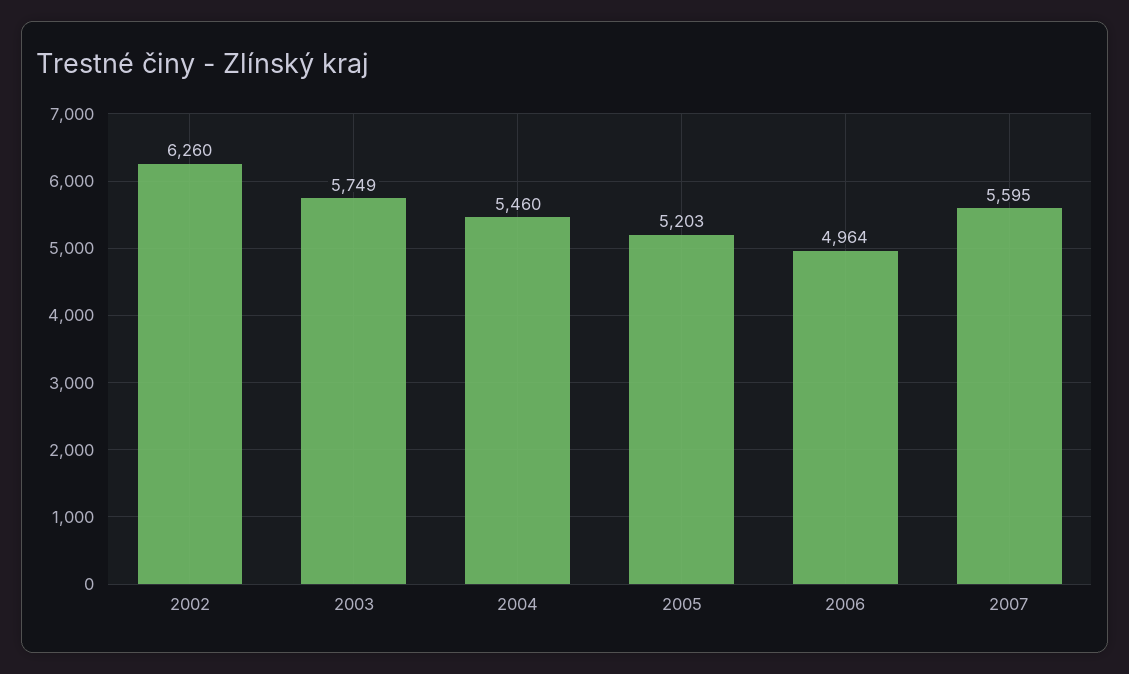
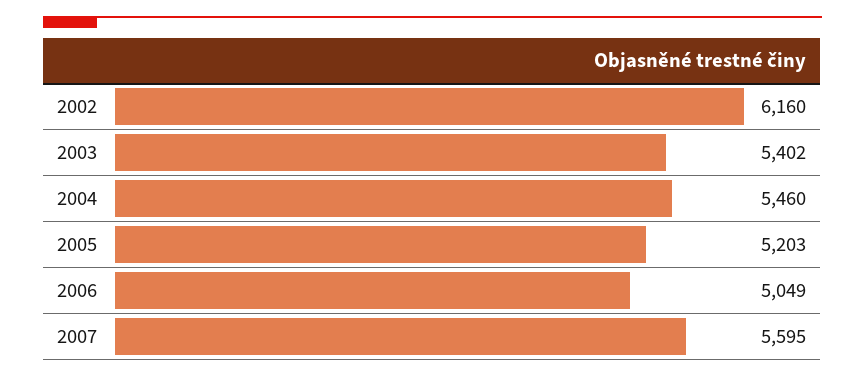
2002: 6260 -> 6160
2003: 5749 -> 5402
2006: 4964 -> 5049

